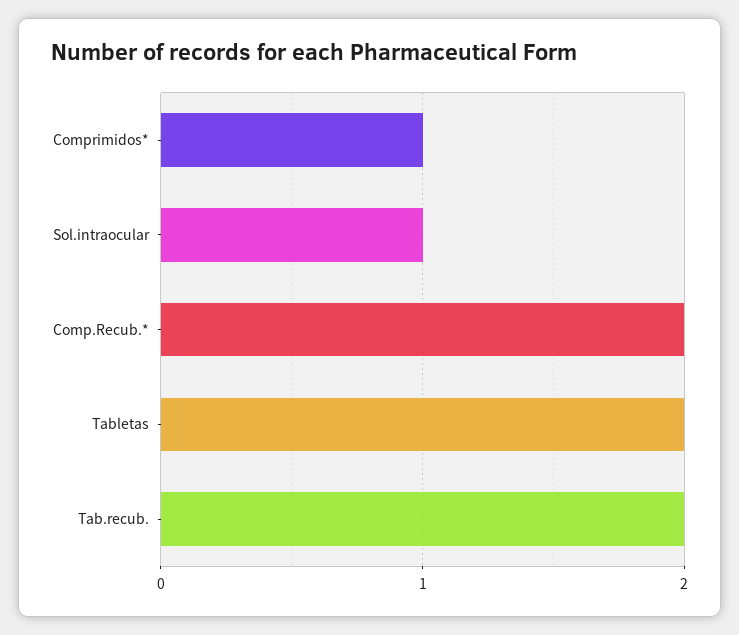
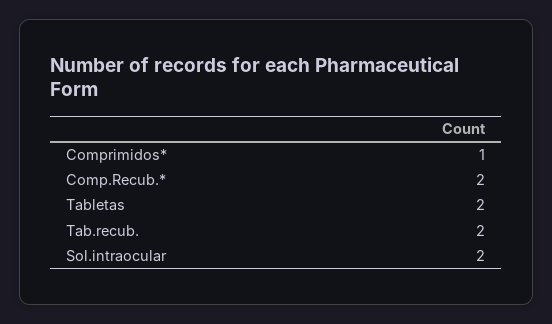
Sol.intraocular: 1 -> 2

